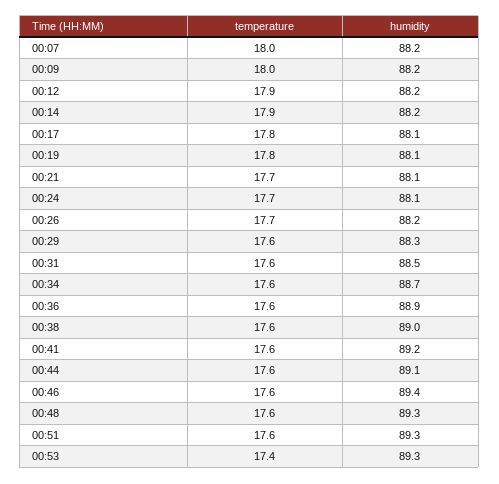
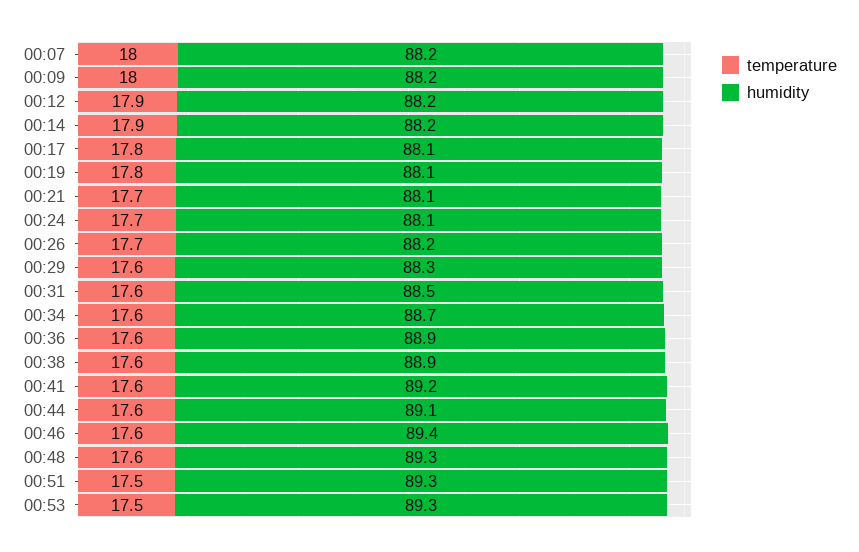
humidity, 00:38: 89 -> 88.9
temperature, 00:51: 17.6 -> 17.5
temperature, 00:53: 17.4 -> 17.5

